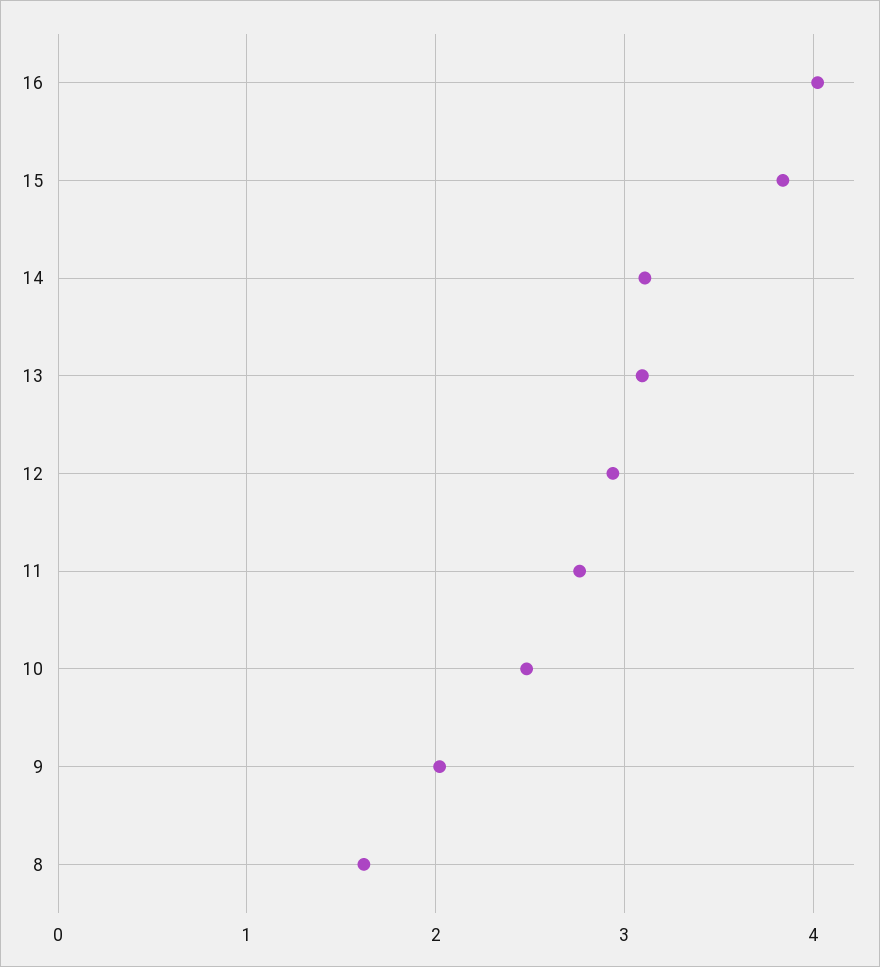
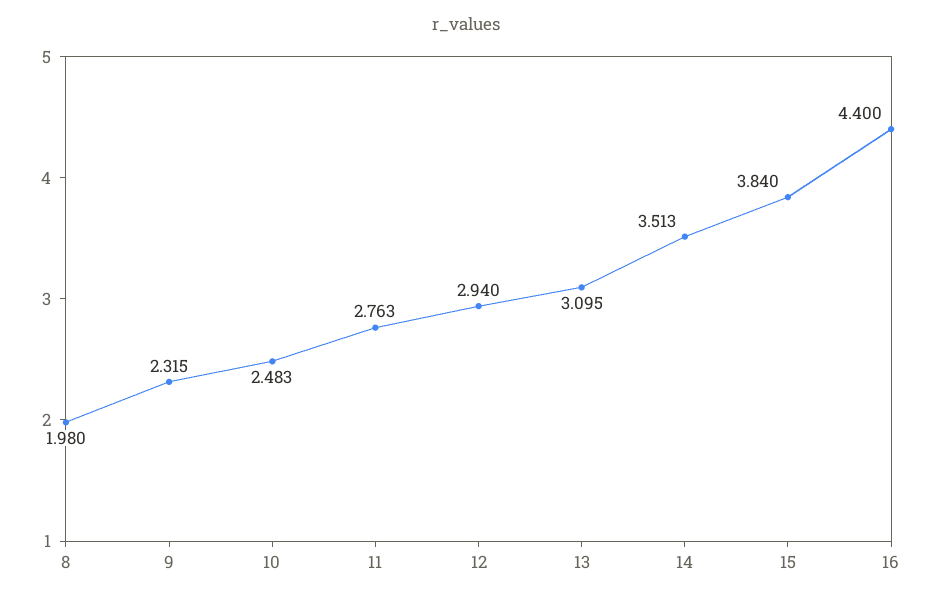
16: 4 -> 4.4
14: 3.1 -> 3.513
9: 2 -> 2.315
8: 1.6 -> 1.98

